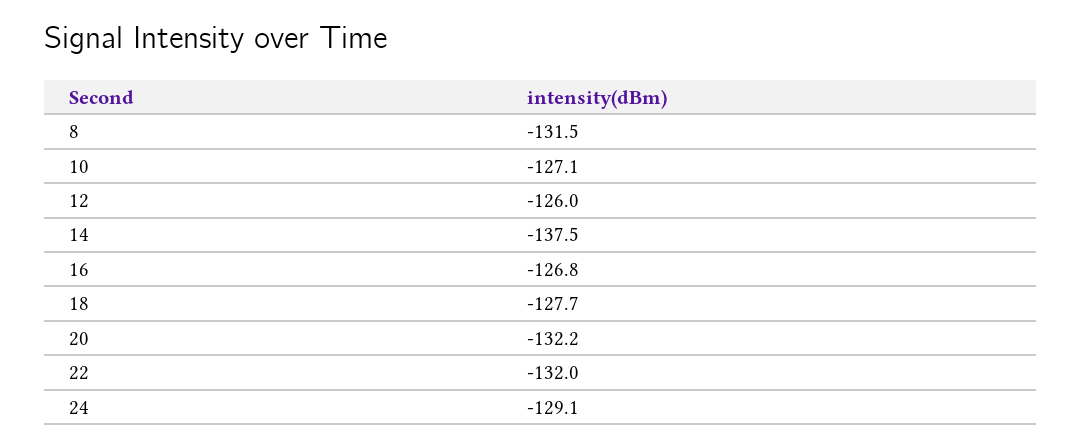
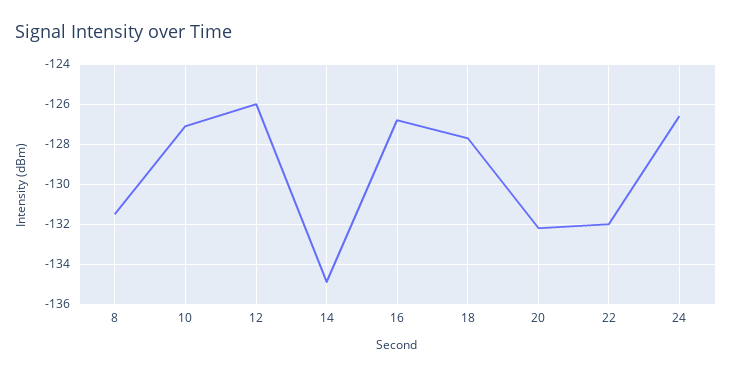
14: -137.5 -> -135
24: -129.1 -> -126.5

